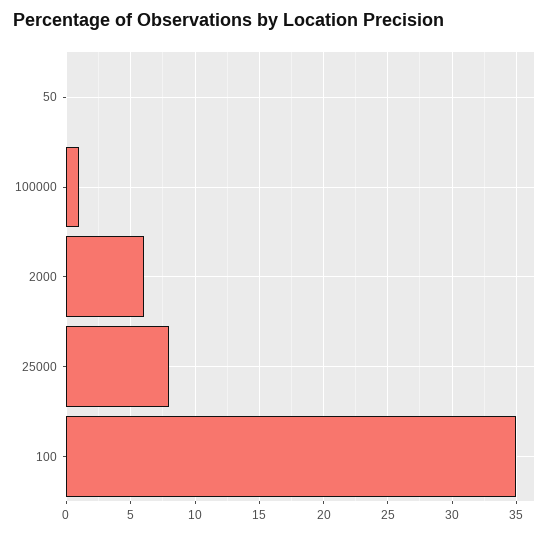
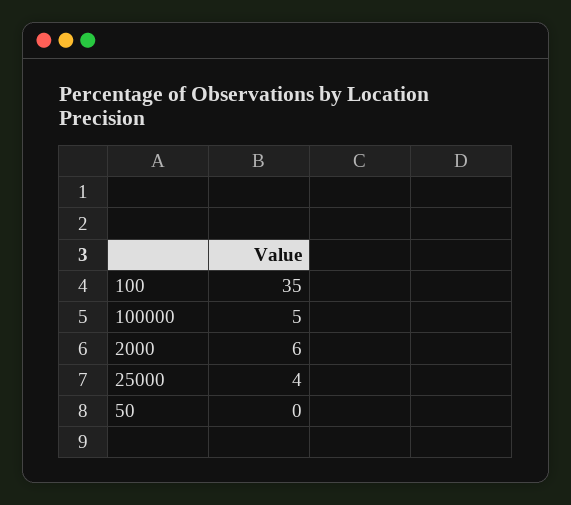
100000: 1 -> 5
25000: 8 -> 4

